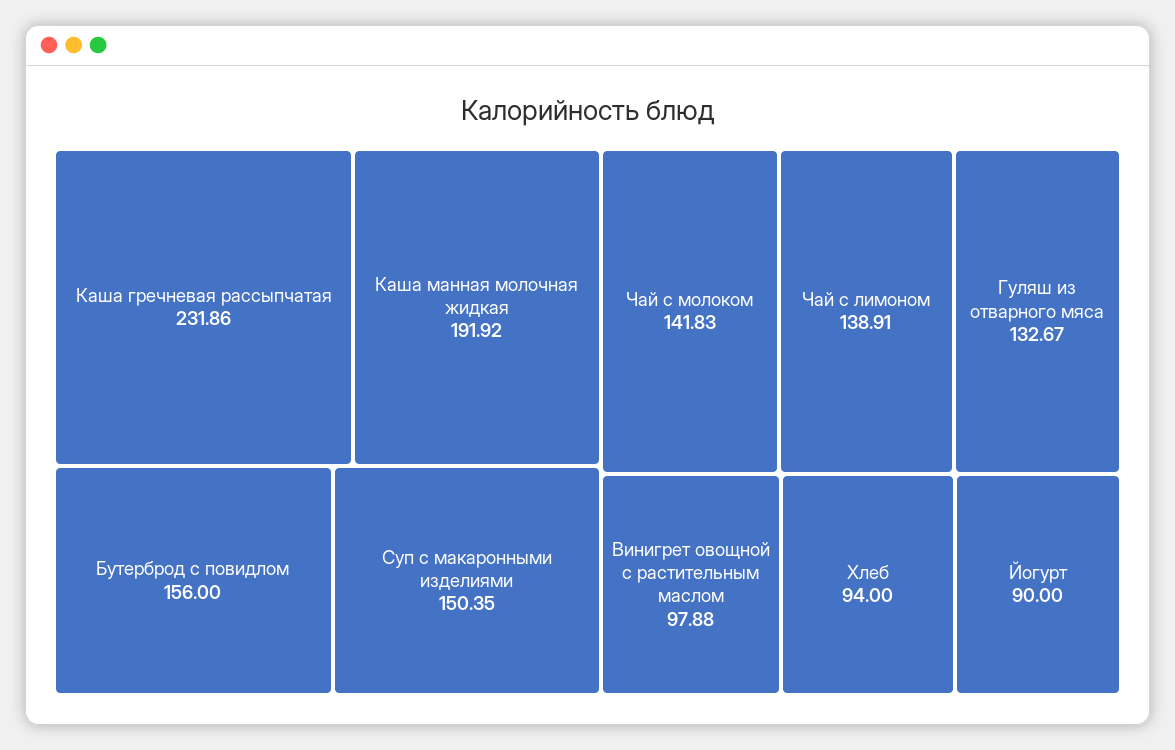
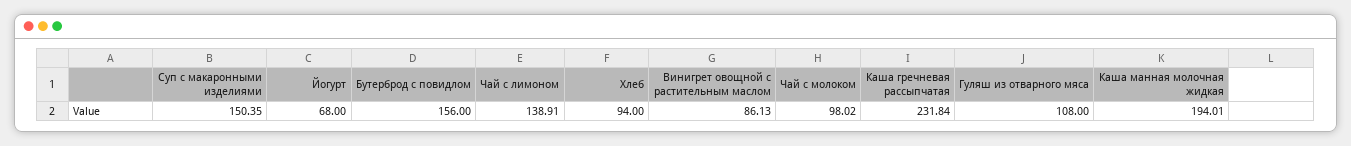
Каша гречневая рассыпчатая: 231.86 -> 231.84
Каша манная молочная жидкая: 191.92 -> 194.01
Чай с молоком: 141.83 -> 98.02
Гуляш из отварного мяса: 132.67 -> 108
Винигрет овощной с растительным маслом: 97.88 -> 86.13
Йогурт: 90 -> 68

